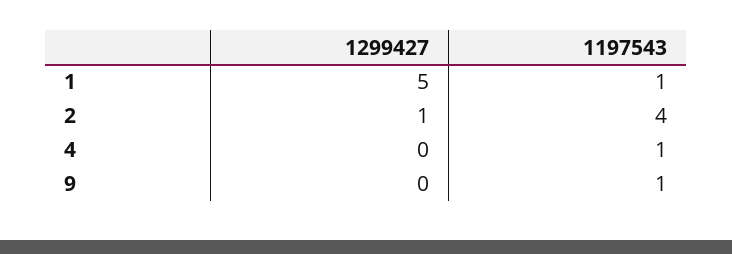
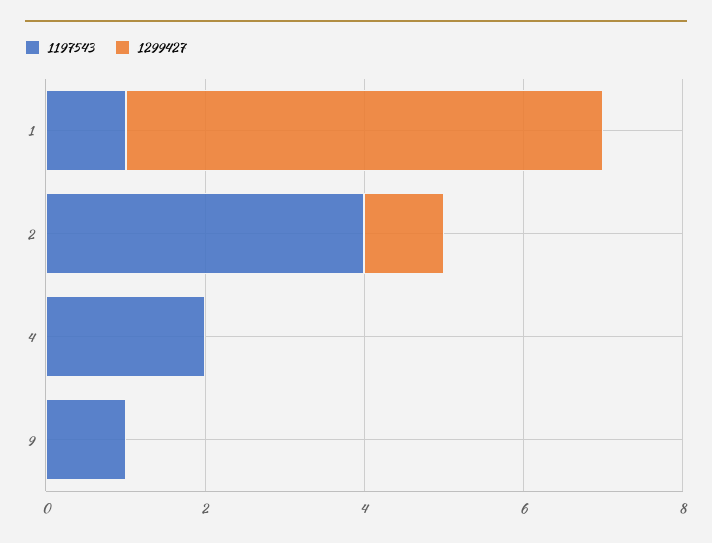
1299427, 1: 5 -> 6
1197543, 4: 1 -> 2

